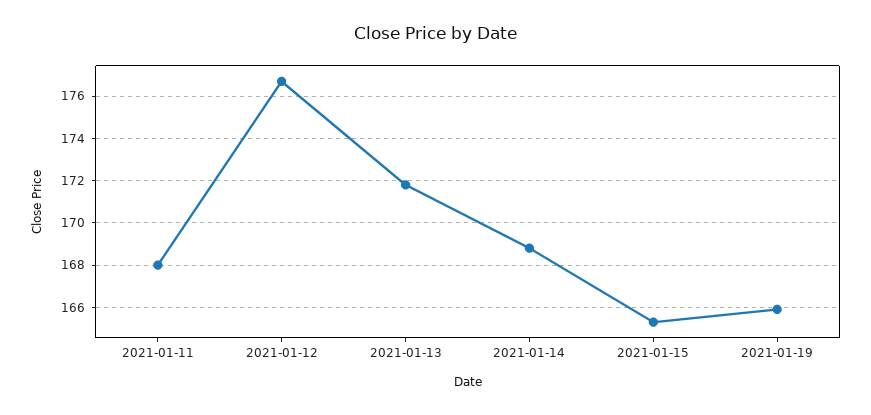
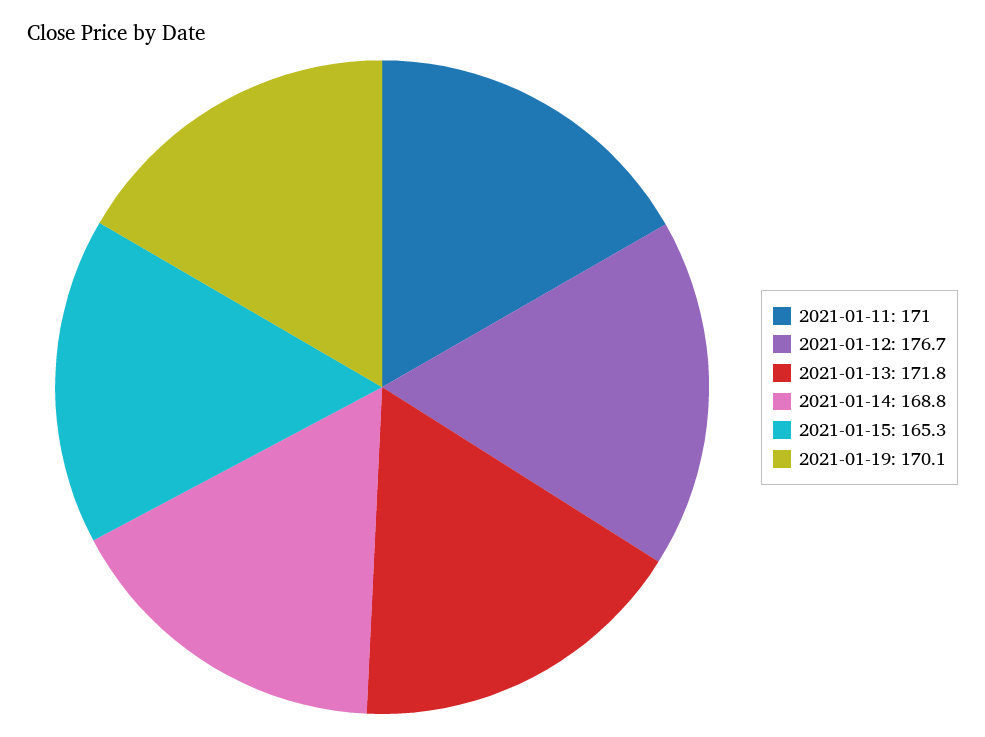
2021-01-11: 168 -> 171
2021-01-19: 166 -> 170.1

